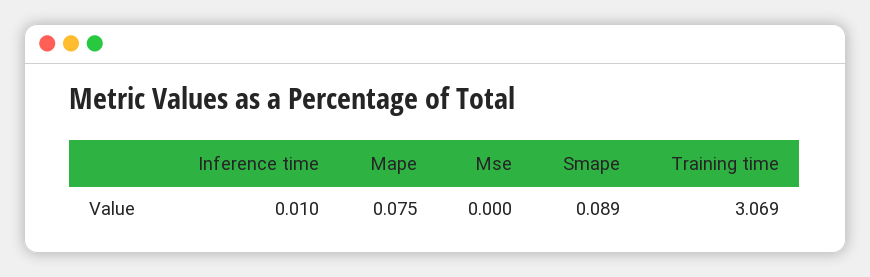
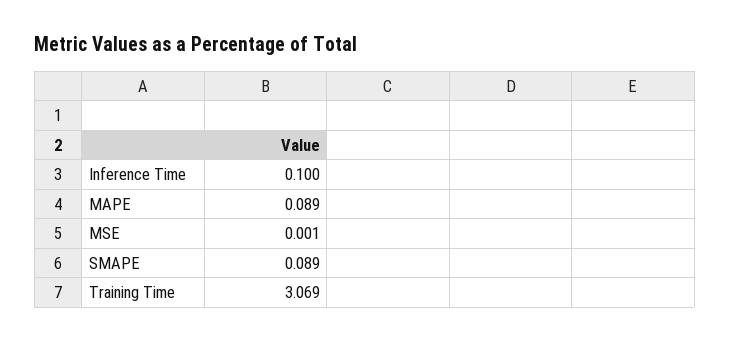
Inference time: 0.01 -> 0.1
Mape: 0.075 -> 0.089
Mse: 0 -> 0.001

